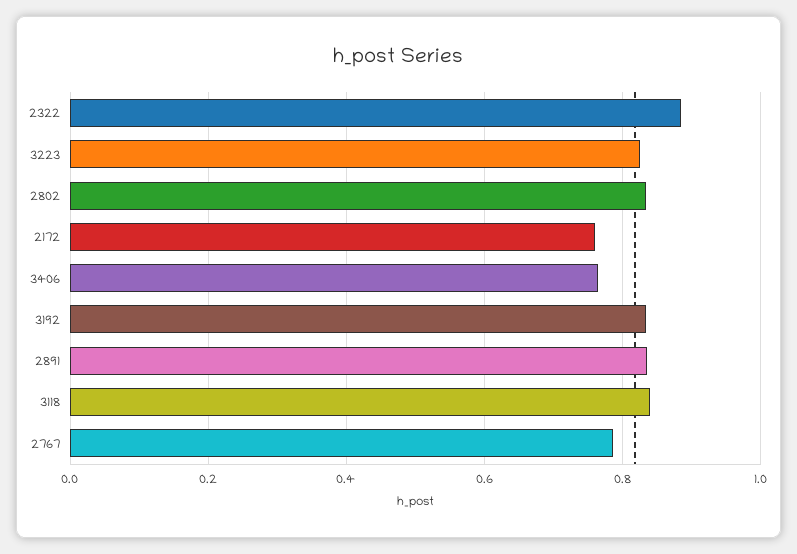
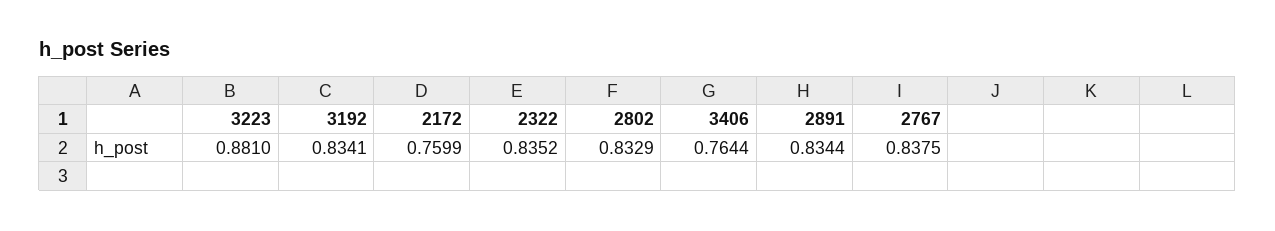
2322: 0.88 -> 0.8352
3223: 0.82 -> 0.881
3118: 0.84 -> none
2767: 0.78 -> 0.8375

